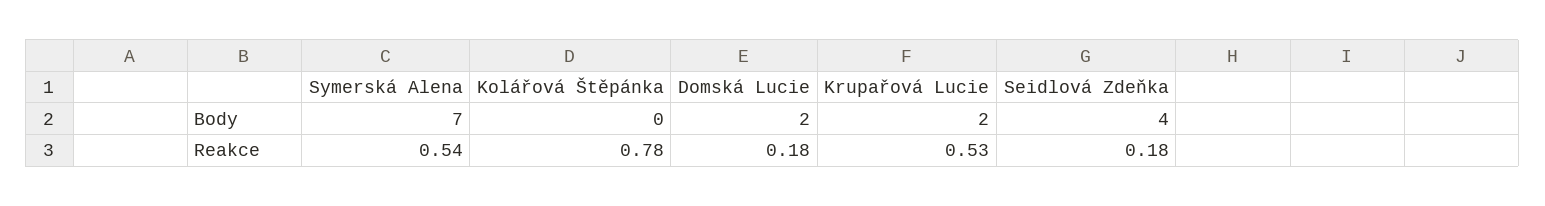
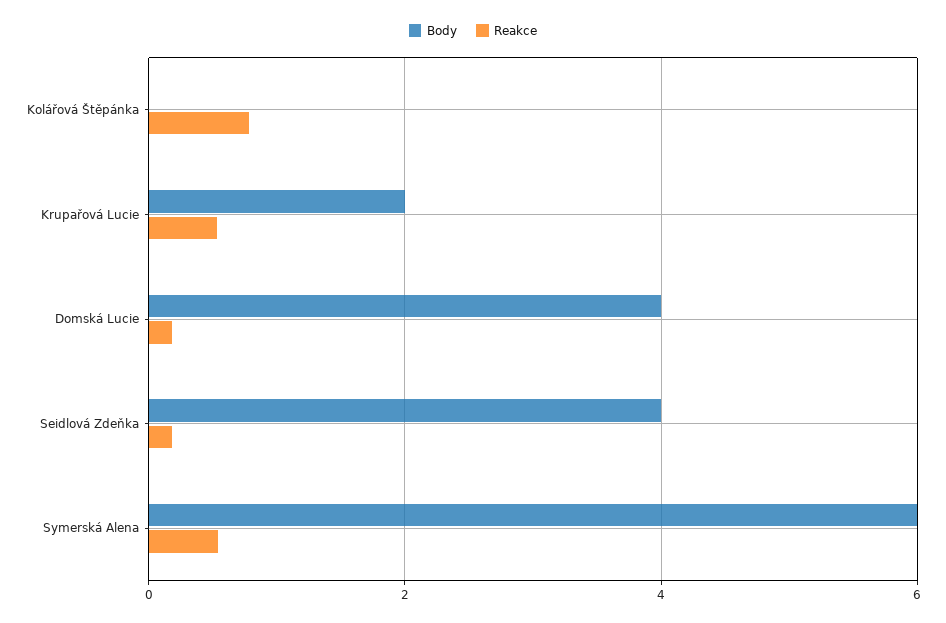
Body, Symerská Alena: 7 -> 6
Body, Domská Lucie: 2 -> 4

